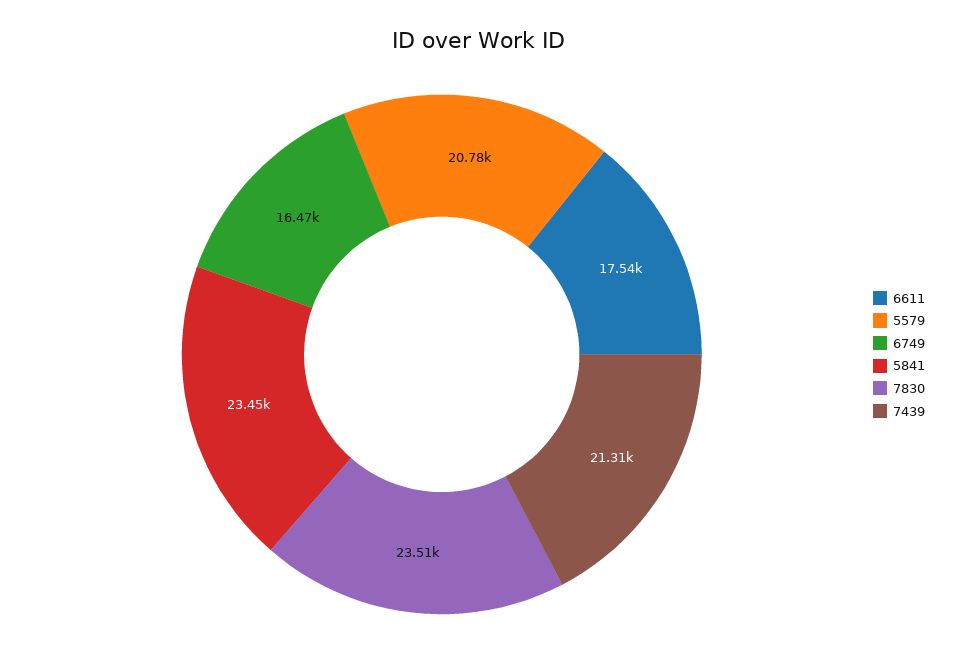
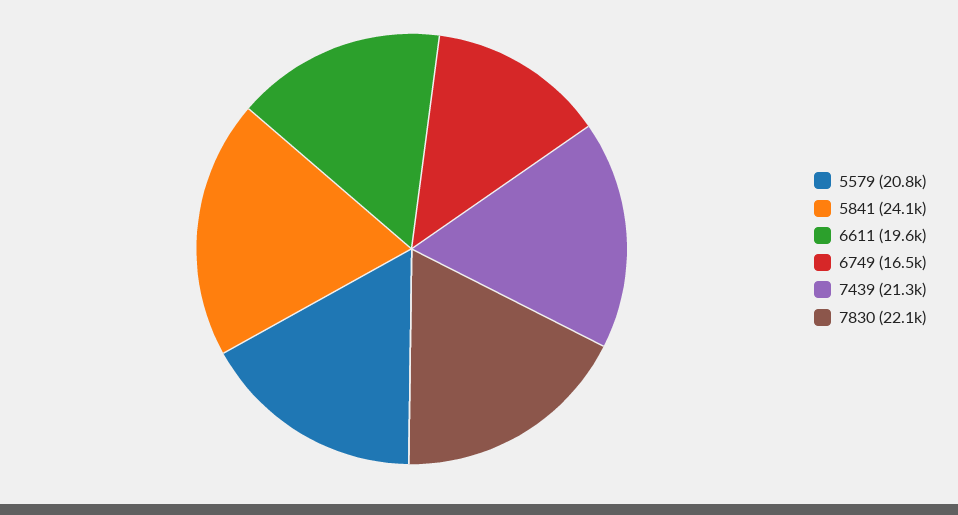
6611: 17540 -> 19600
5841: 23450 -> 24100
7830: 23510 -> 22100

